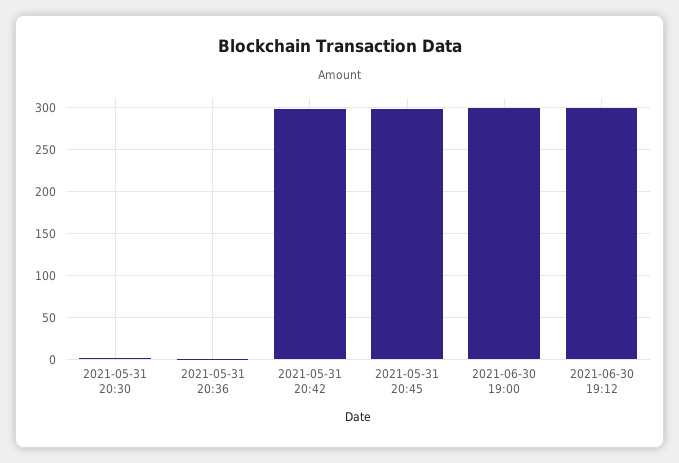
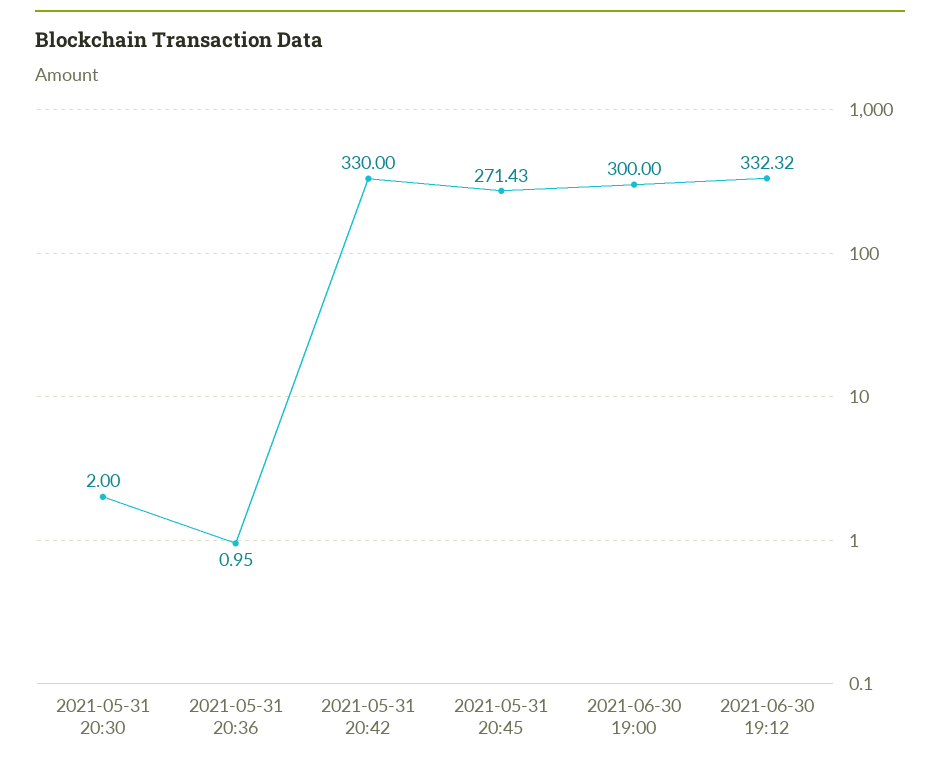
2021-05-31 20:42: 300 -> 330
2021-05-31 20:45: 300 -> 271.43
2021-06-30 19:12: 300 -> 332.32

